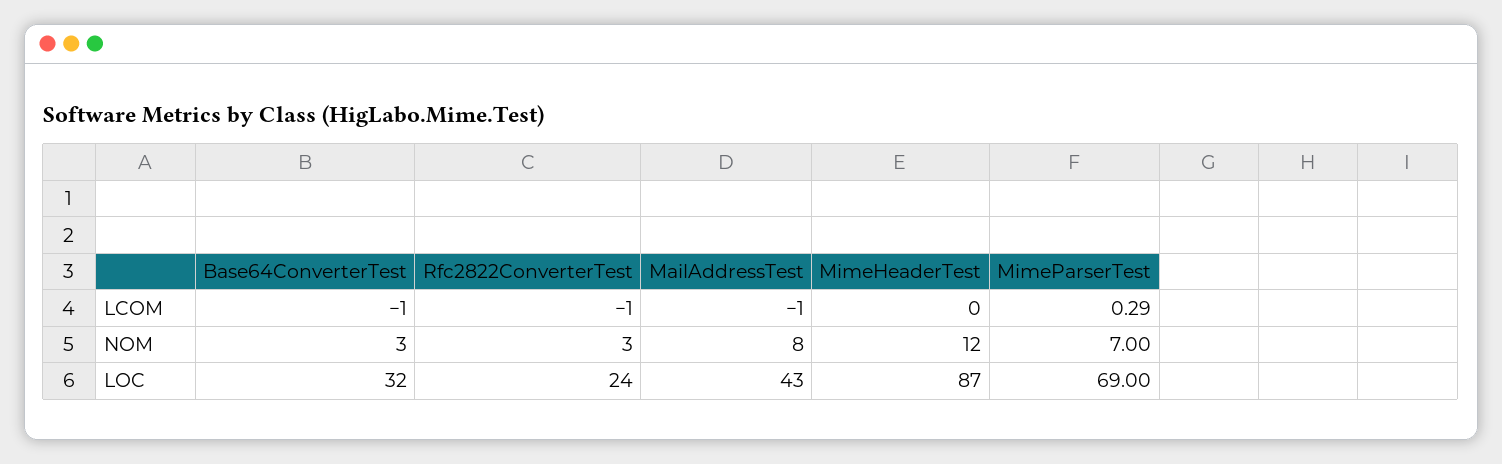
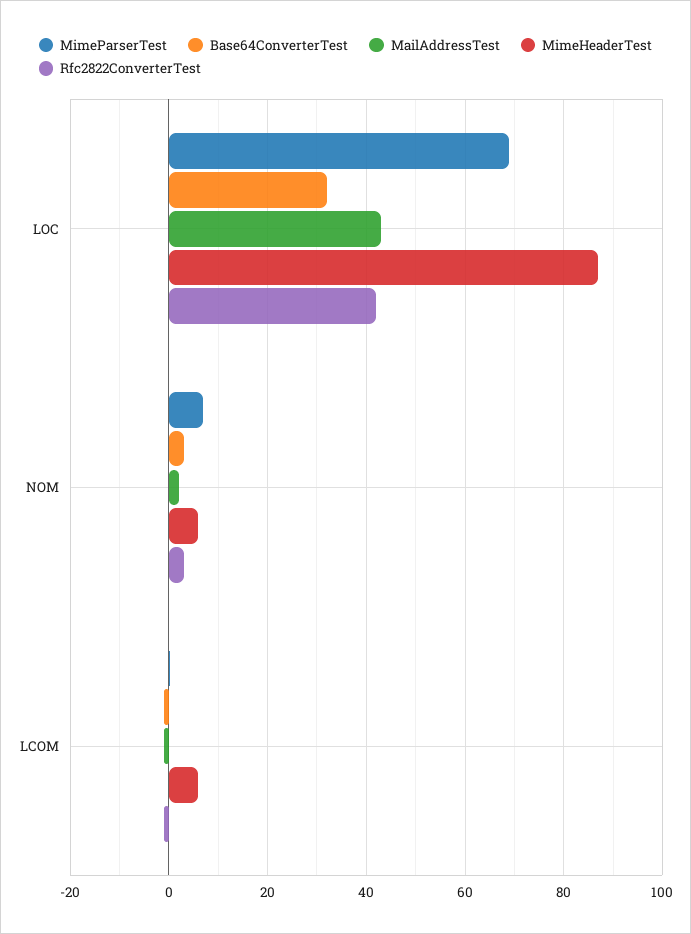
MimeHeaderTest, LCOM: 0 -> 6
MailAddressTest, NOM: 8 -> 2
MimeHeaderTest, NOM: 12 -> 6
Rfc2822ConverterTest, LOC: 24 -> 42

